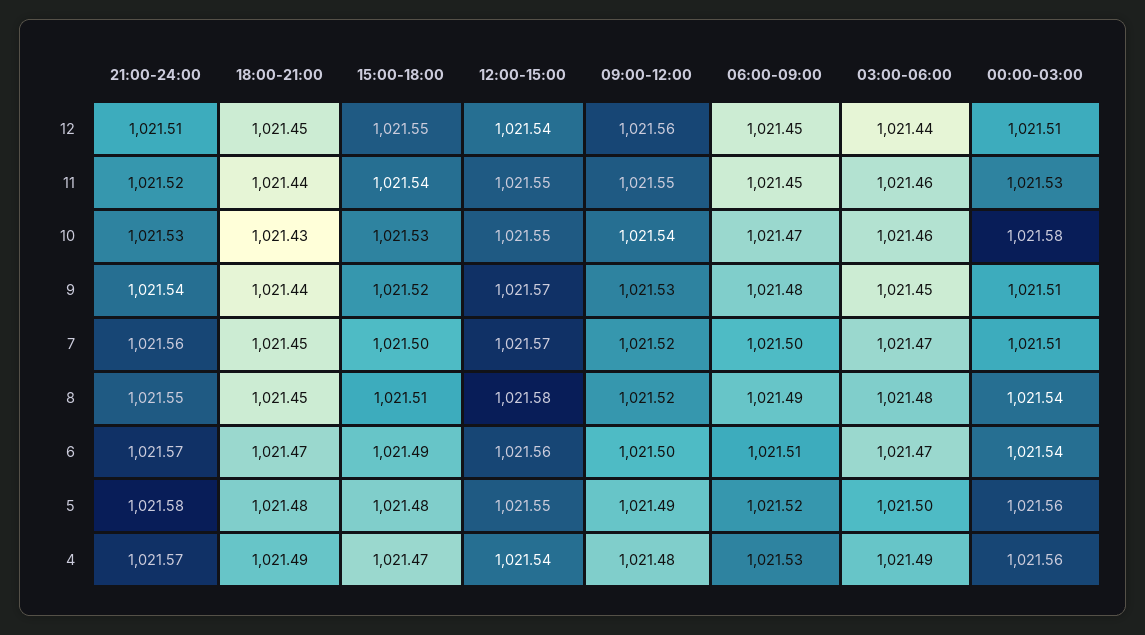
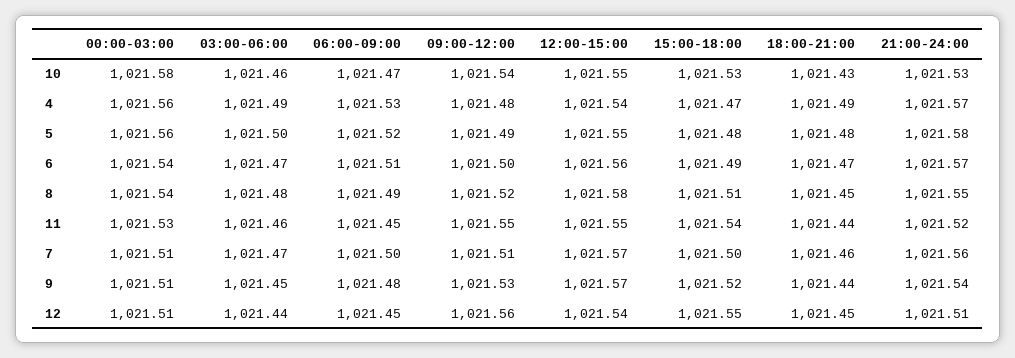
18:00-21:00, 7: 1021.45 -> 1021.46
09:00-12:00, 7: 1021.52 -> 1021.51

